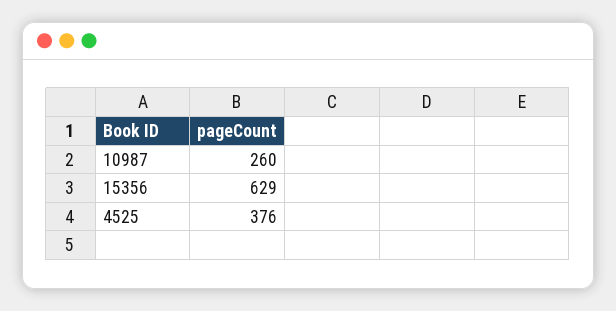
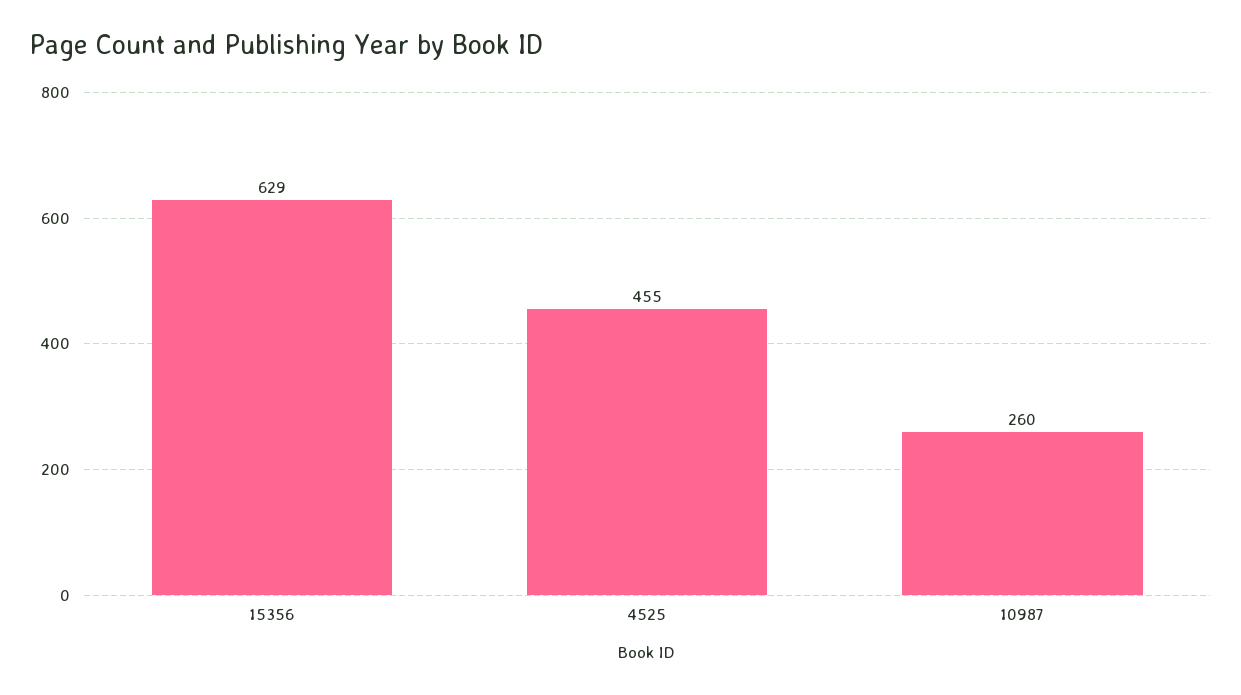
4525: 376 -> 455

